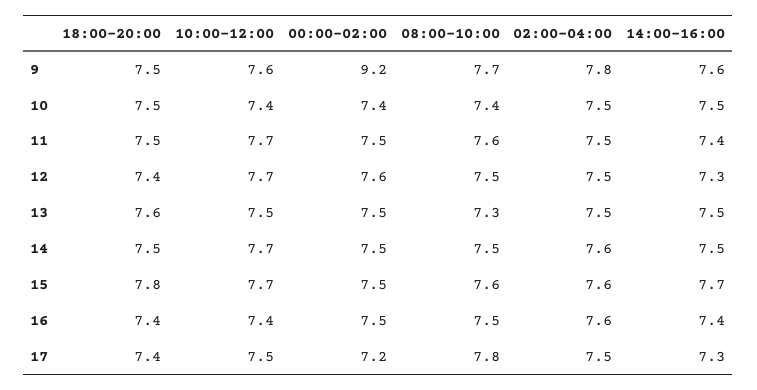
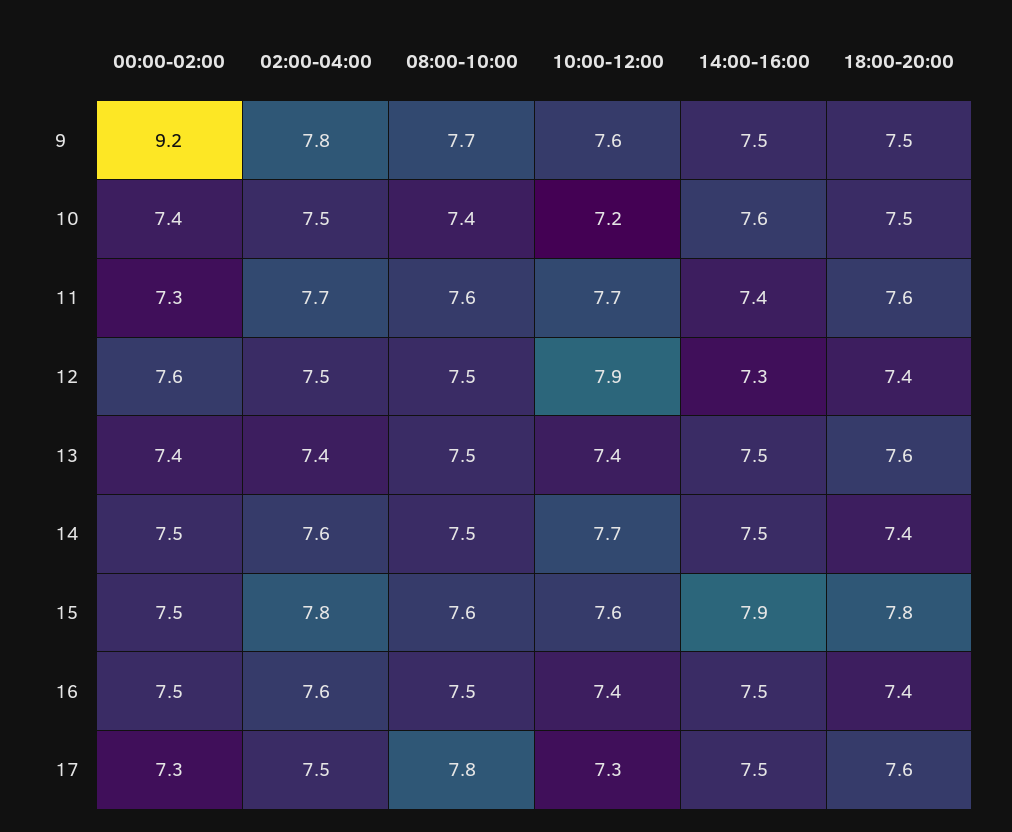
14:00-16:00, 9: 7.6 -> 7.5
10:00-12:00, 10: 7.4 -> 7.2
14:00-16:00, 10: 7.5 -> 7.6
18:00-20:00, 11: 7.5 -> 7.6
00:00-02:00, 11: 7.5 -> 7.3
02:00-04:00, 11: 7.5 -> 7.7
10:00-12:00, 12: 7.7 -> 7.9
10:00-12:00, 13: 7.5 -> 7.4
00:00-02:00, 13: 7.5 -> 7.4
08:00-10:00, 13: 7.3 -> 7.5
02:00-04:00, 13: 7.5 -> 7.4
18:00-20:00, 14: 7.5 -> 7.4
10:00-12:00, 15: 7.7 -> 7.6
02:00-04:00, 15: 7.6 -> 7.8
14:00-16:00, 15: 7.7 -> 7.9
14:00-16:00, 16: 7.4 -> 7.5
18:00-20:00, 17: 7.4 -> 7.6
10:00-12:00, 17: 7.5 -> 7.3
00:00-02:00, 17: 7.2 -> 7.3
14:00-16:00, 17: 7.3 -> 7.5

